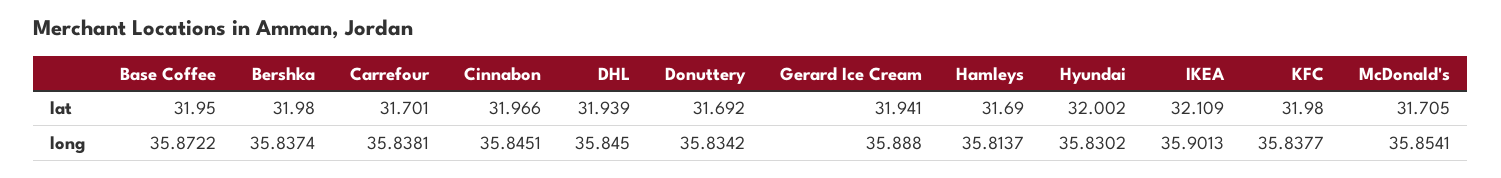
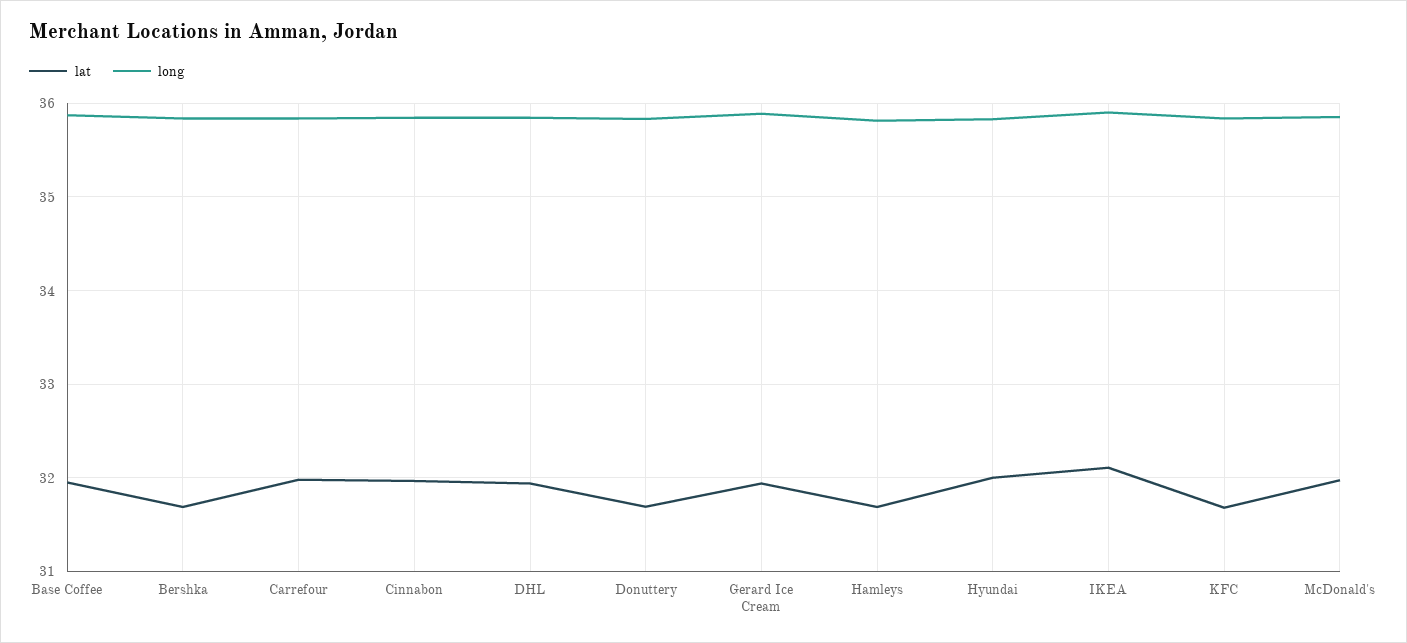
lat, Bershka: 31.98 -> 31.7
lat, Carrefour: 31.701 -> 32
lat, KFC: 31.98 -> 31.7
lat, McDonald's: 31.705 -> 32

